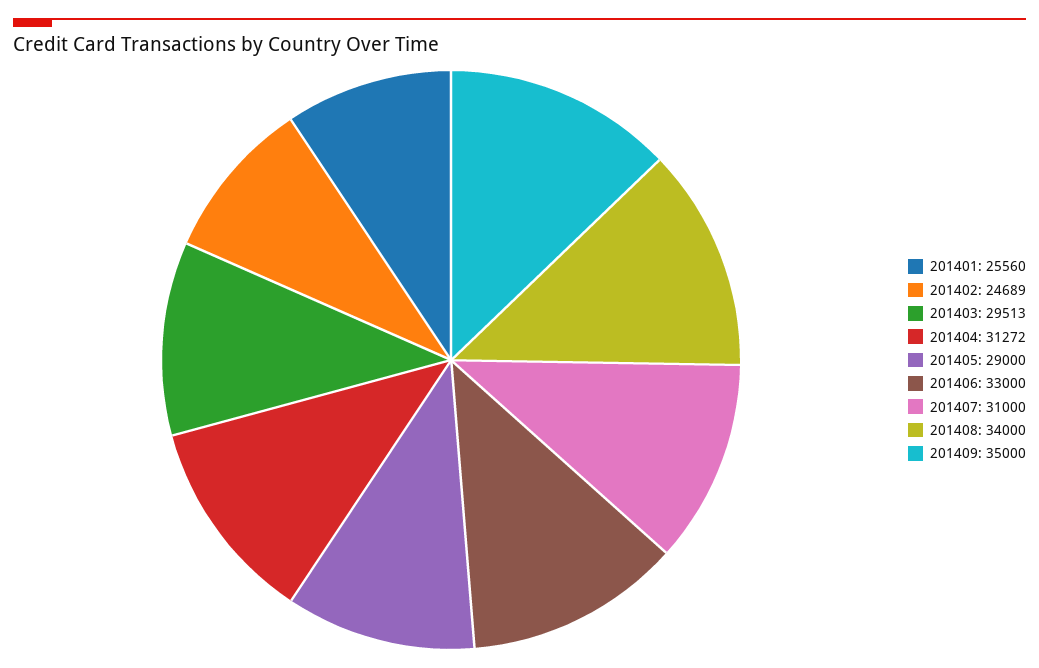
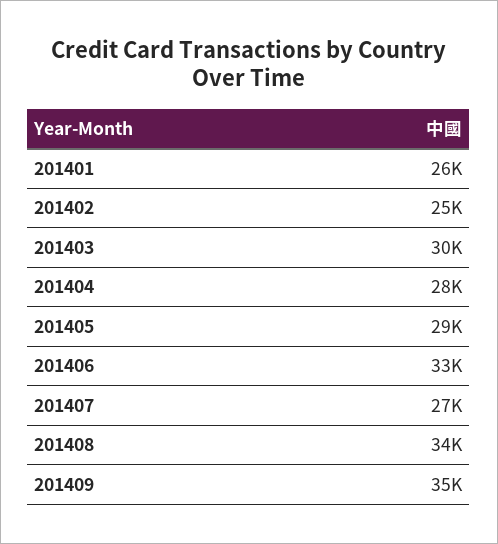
201404: 31272 -> 28000
201407: 31000 -> 27000

